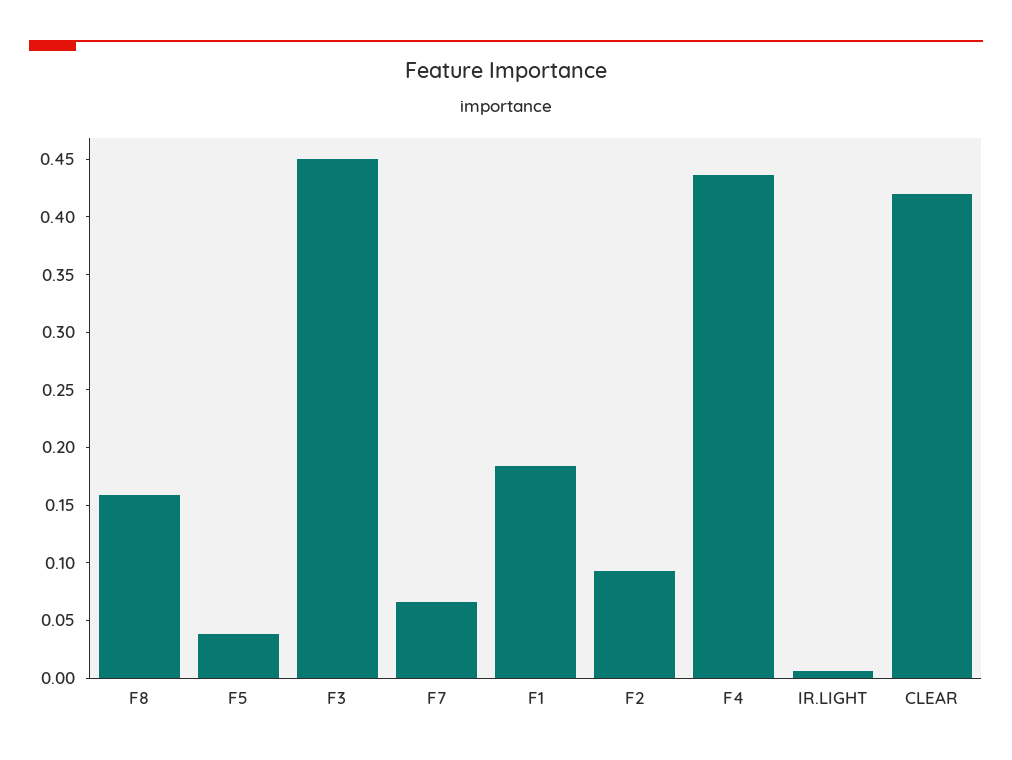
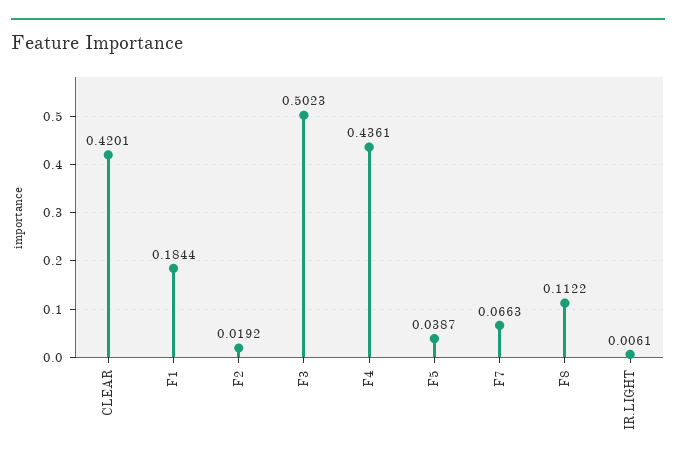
F8: 0.16 -> 0.1122
F3: 0.45 -> 0.5023
F2: 0.09 -> 0.0192

